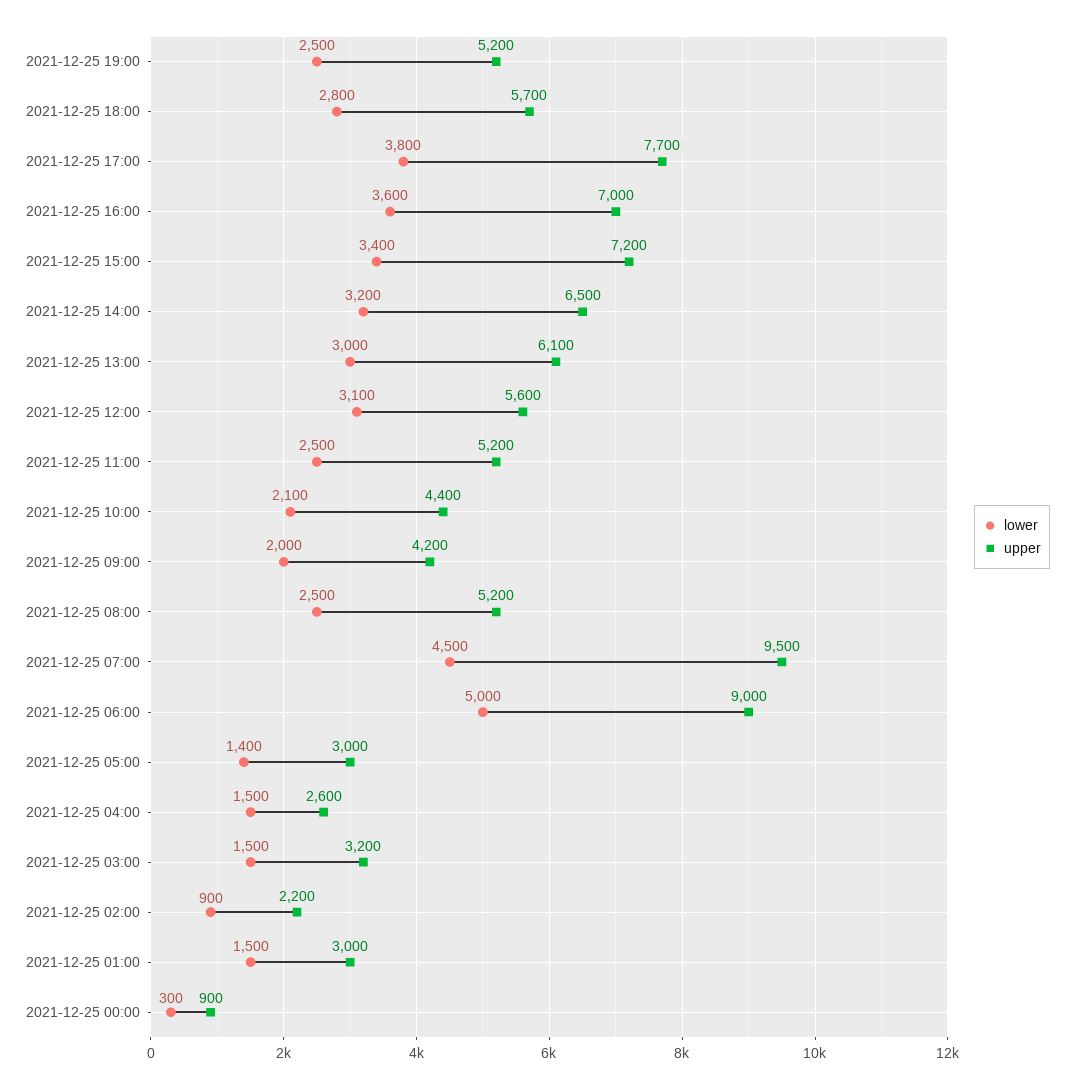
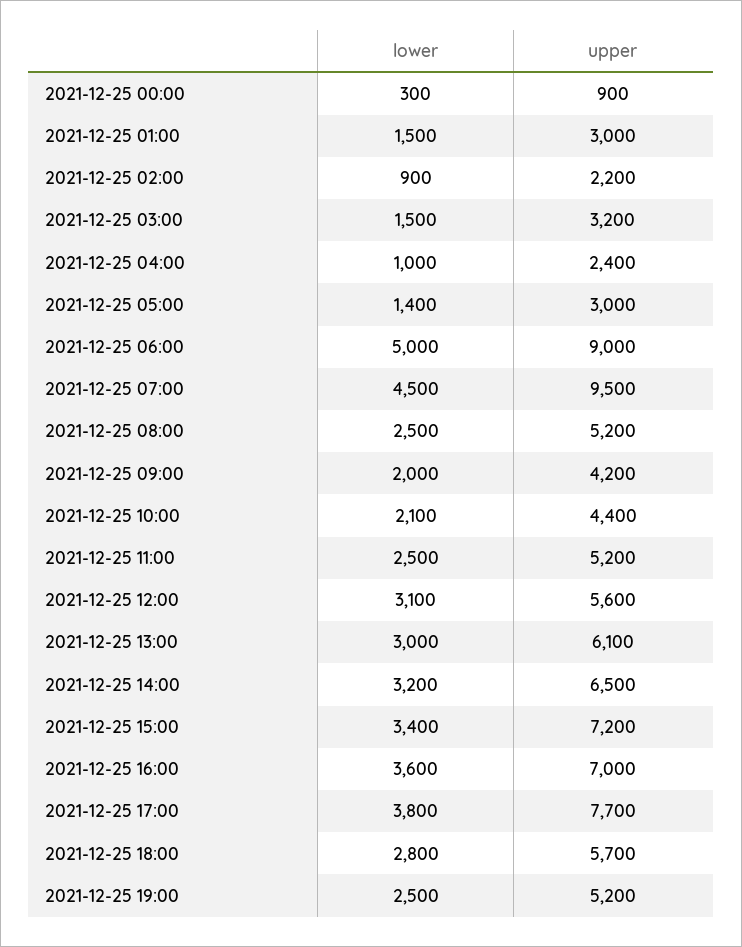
lower, 2021-12-25 04:00: 1500 -> 1000
upper, 2021-12-25 04:00: 2600 -> 2400

